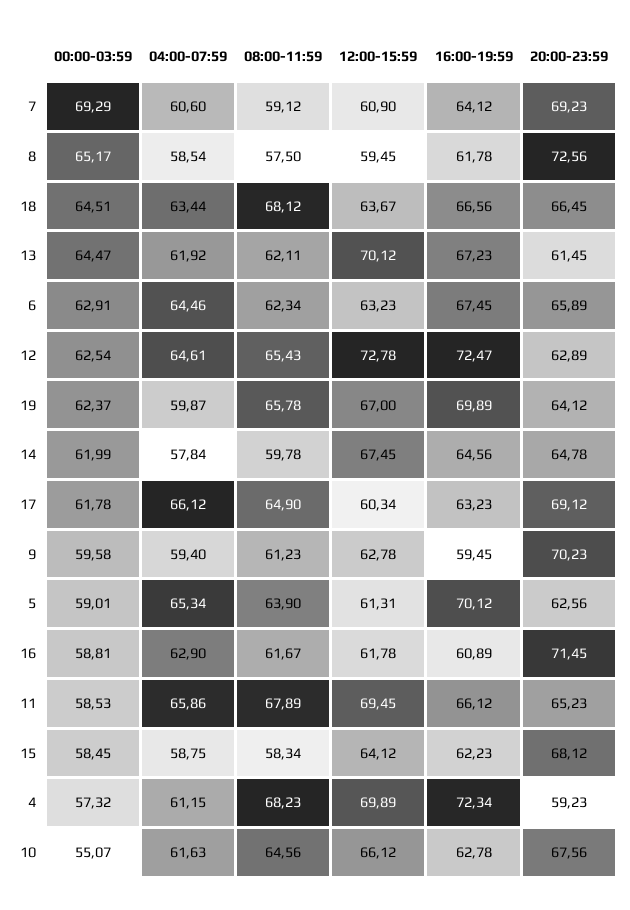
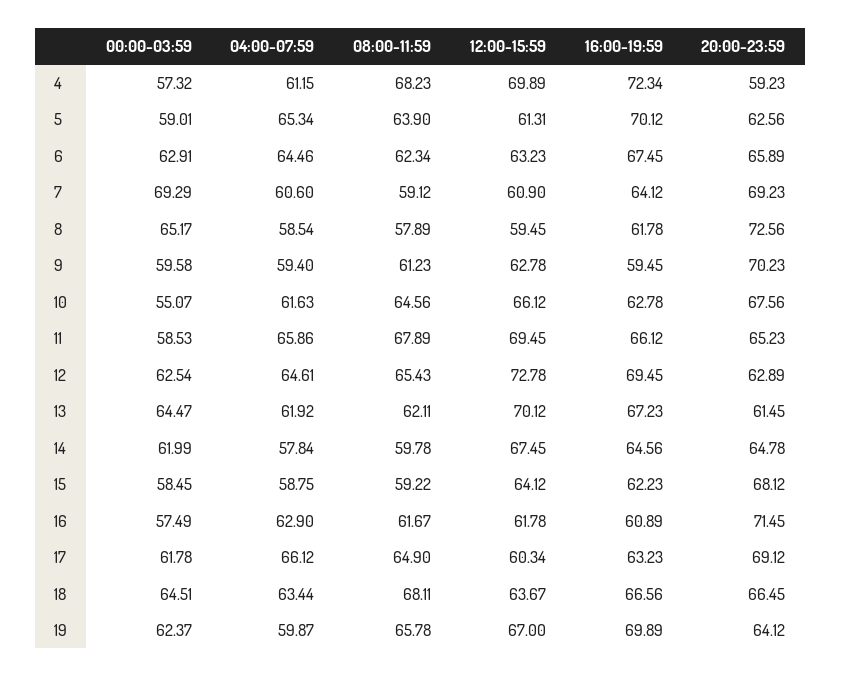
08:00-11:59, 8: 57.5 -> 57.89
08:00-11:59, 18: 68.12 -> 68.11
16:00-19:59, 12: 72.47 -> 69.45
00:00-03:59, 16: 58.81 -> 57.49
08:00-11:59, 15: 58.34 -> 59.22

